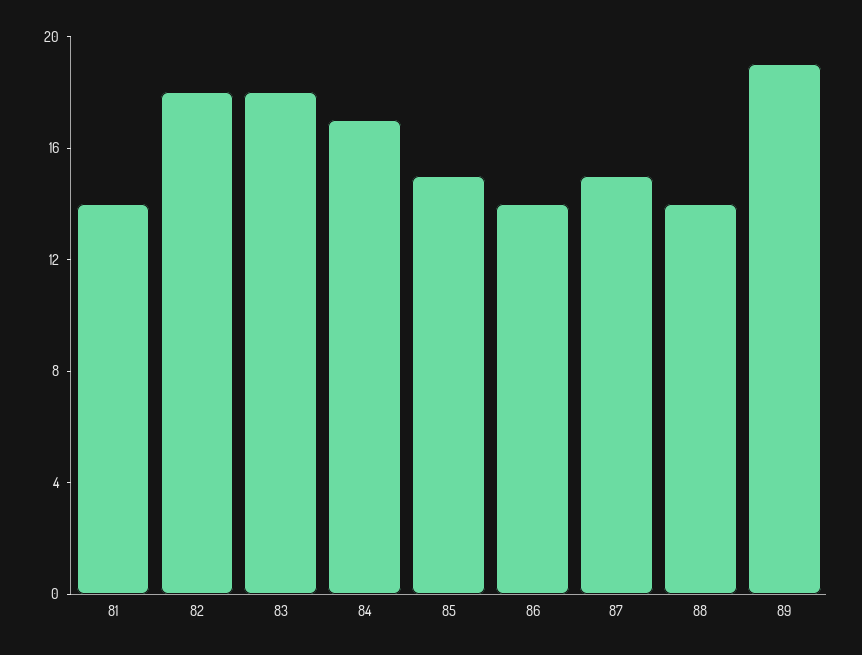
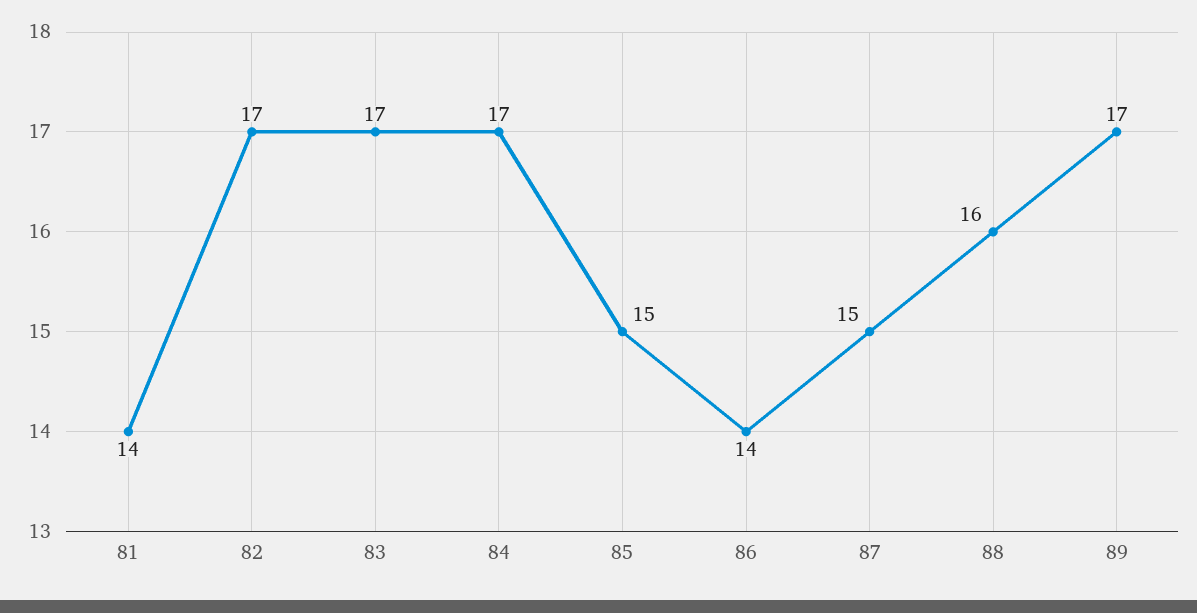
82: 18 -> 17
83: 18 -> 17
88: 14 -> 16
89: 19 -> 17

